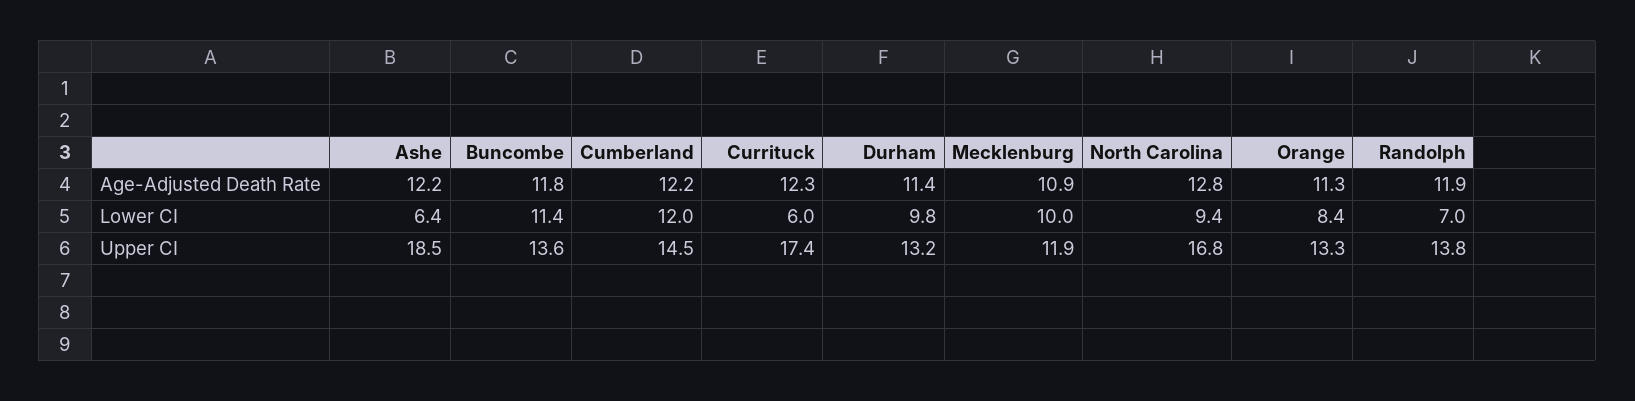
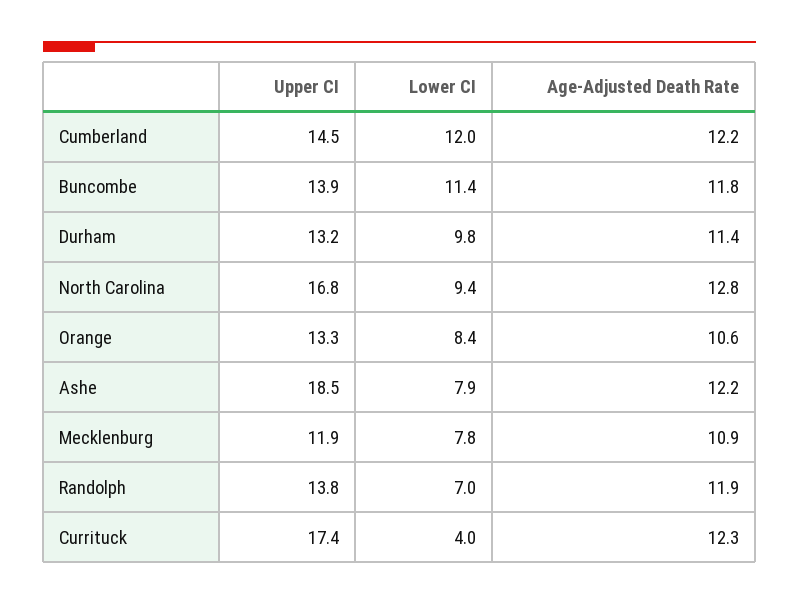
Orange, Age-Adjusted Death Rate: 11.3 -> 10.6
Ashe, Lower CI: 6.4 -> 7.9
Currituck, Lower CI: 6 -> 4
Mecklenburg, Lower CI: 10 -> 7.8
Buncombe, Upper CI: 13.6 -> 13.9

